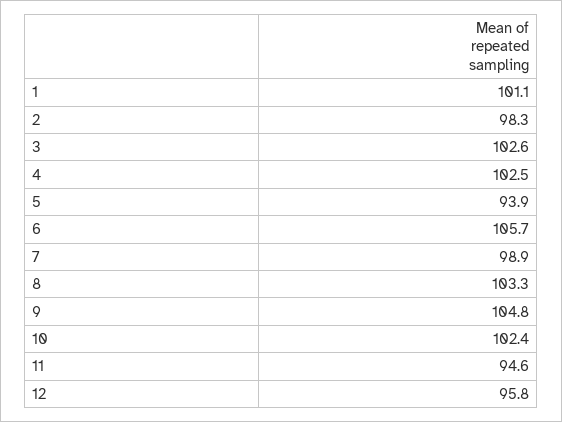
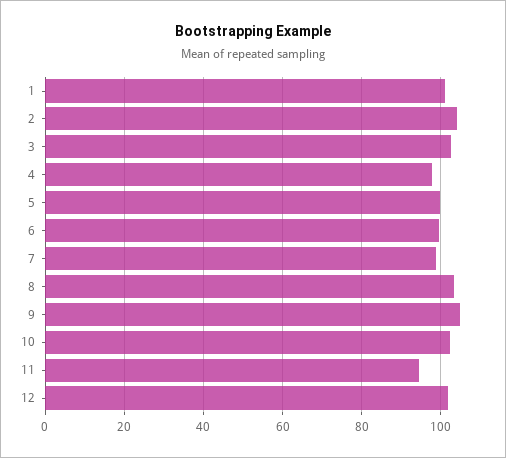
2: 98.3 -> 104
4: 102.5 -> 98
5: 93.9 -> 100
6: 105.7 -> 100
12: 95.8 -> 102

